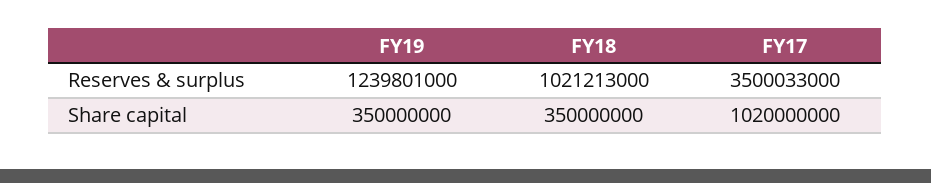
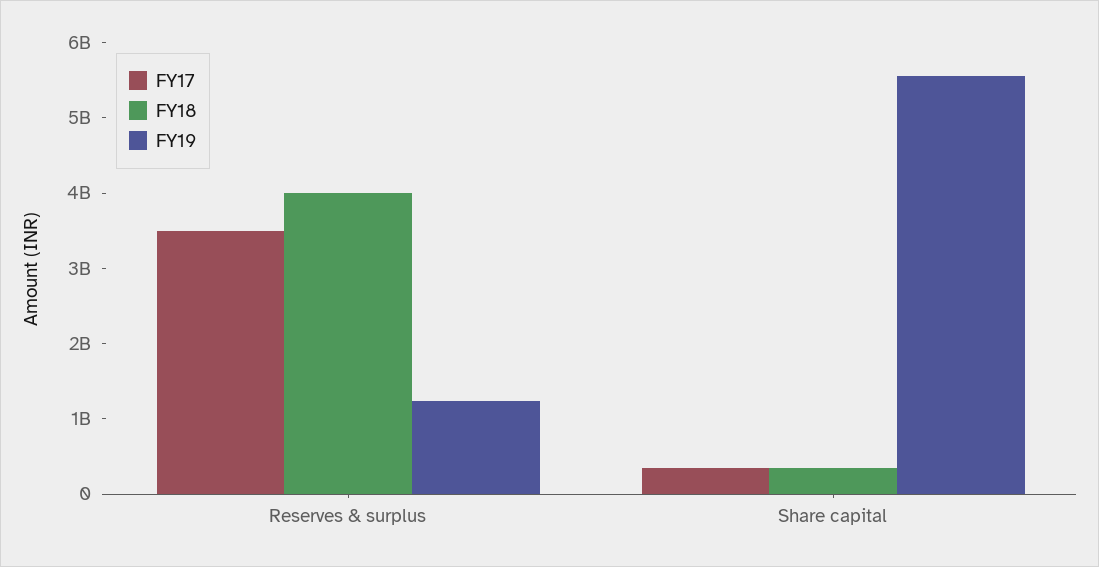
FY18, Reserves & surplus: 1021213000 -> 4000000000
FY19, Share capital: 350000000 -> 5600000000
FY17, Share capital: 1020000000 -> 400000000

